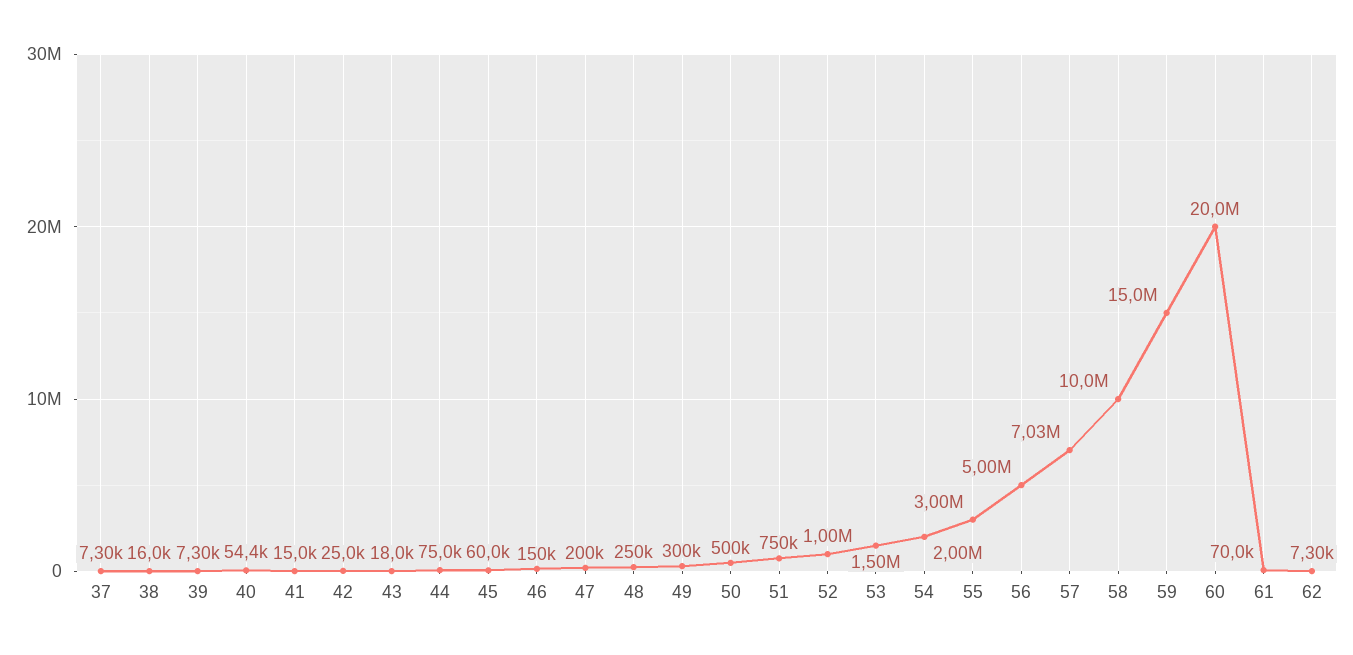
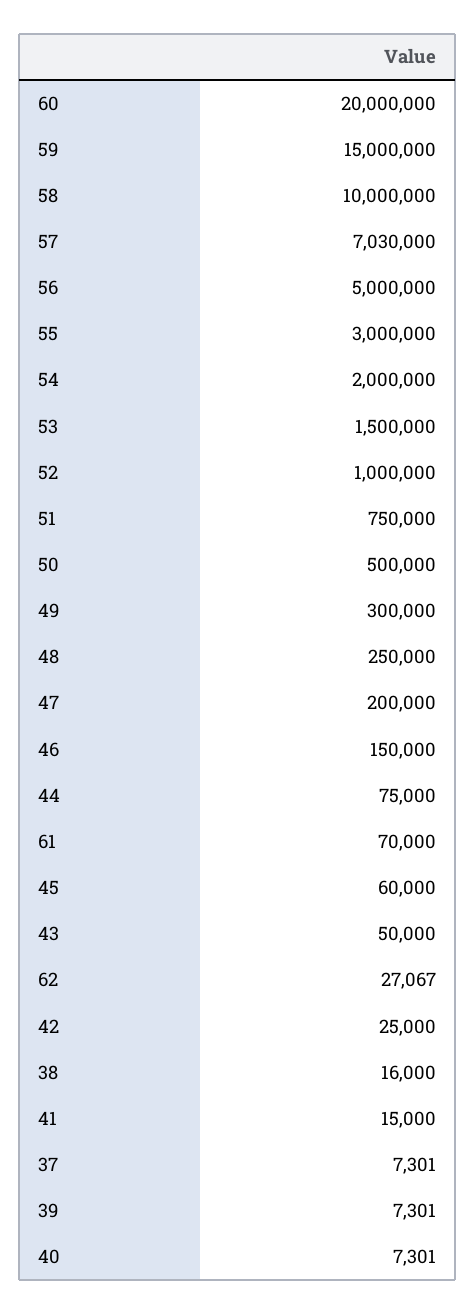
40: 54400 -> 7301
43: 18000 -> 50000
62: 7300 -> 27067

